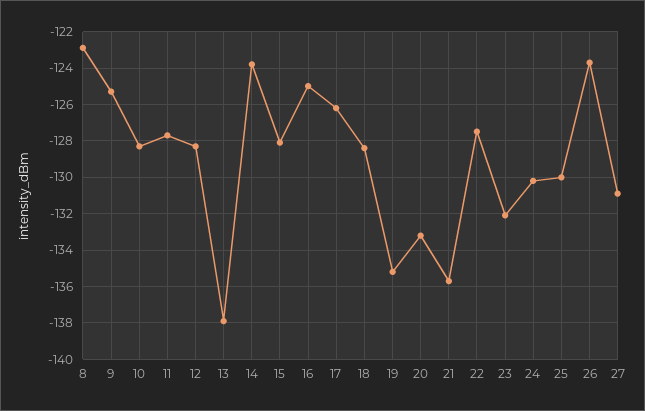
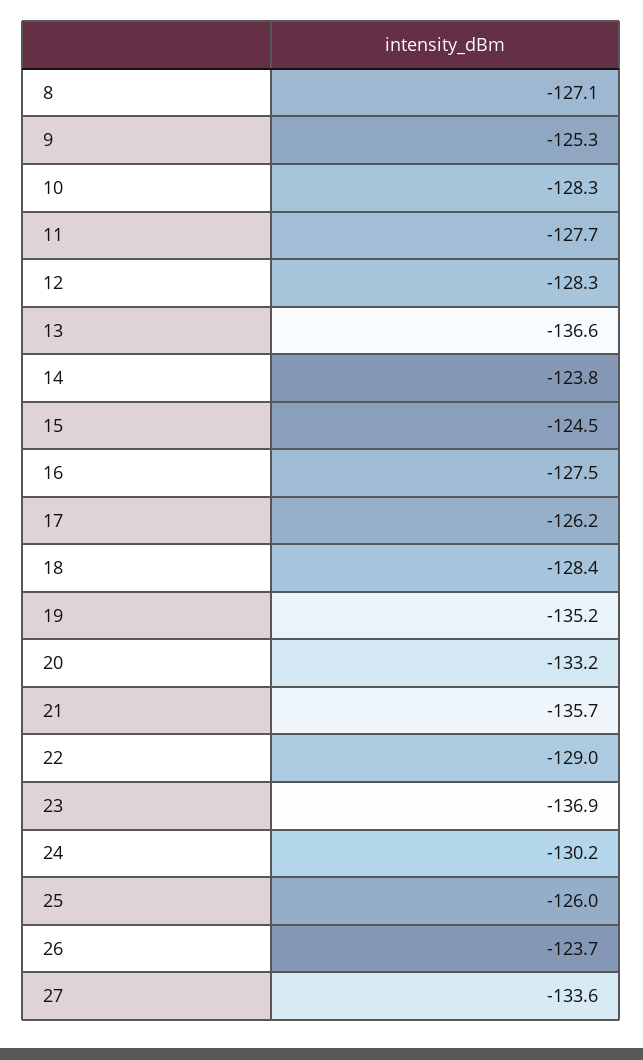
8: -123 -> -127.1
13: -138 -> -136.6
15: -128 -> -124.5
16: -125 -> -127.5
22: -127.5 -> -129
23: -132 -> -136.9
25: -130 -> -126
27: -131 -> -133.6

